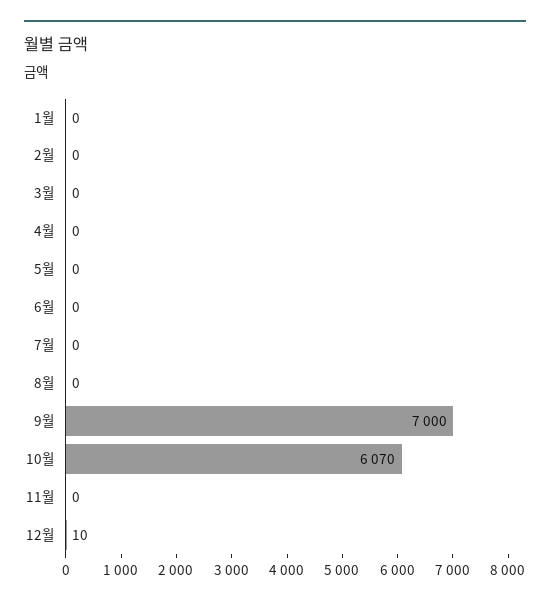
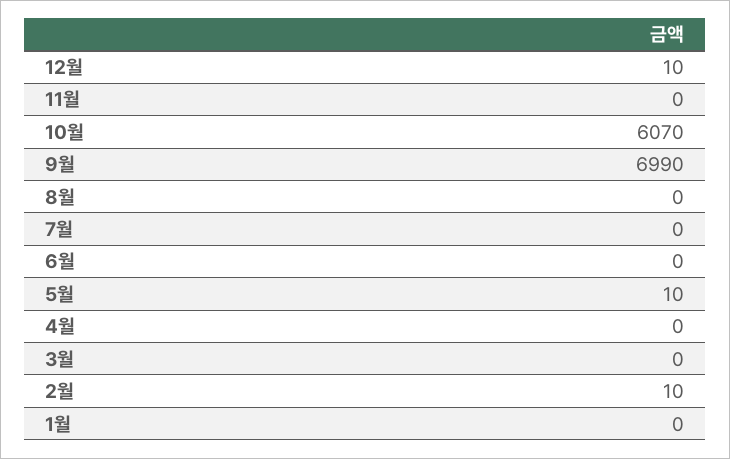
2월: 0 -> 10
5월: 0 -> 10
9월: 7000 -> 6990

